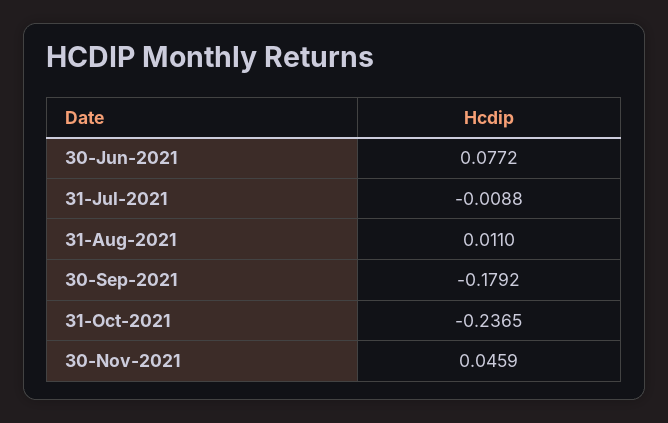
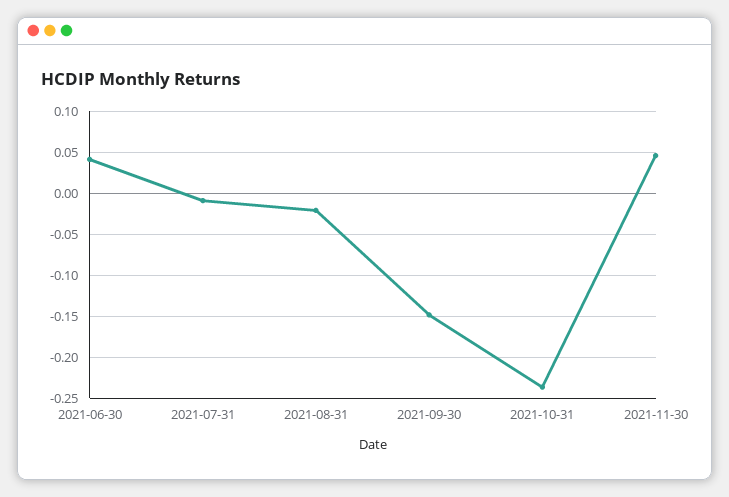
30-Jun-2021: 0.0772 -> 0.04
31-Aug-2021: 0.011 -> -0.02
30-Sep-2021: -0.1792 -> -0.15

